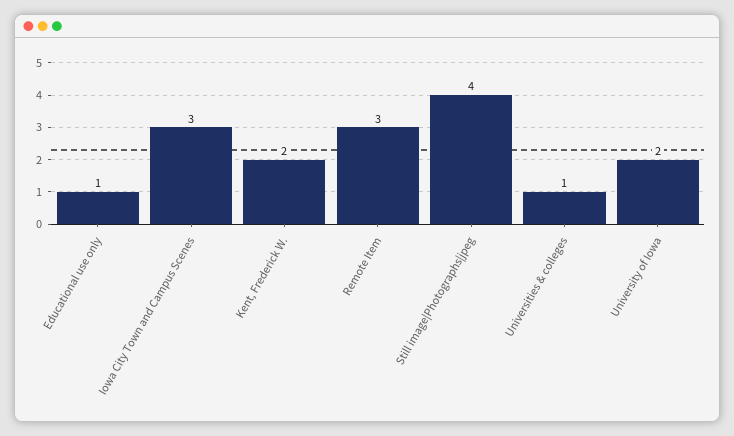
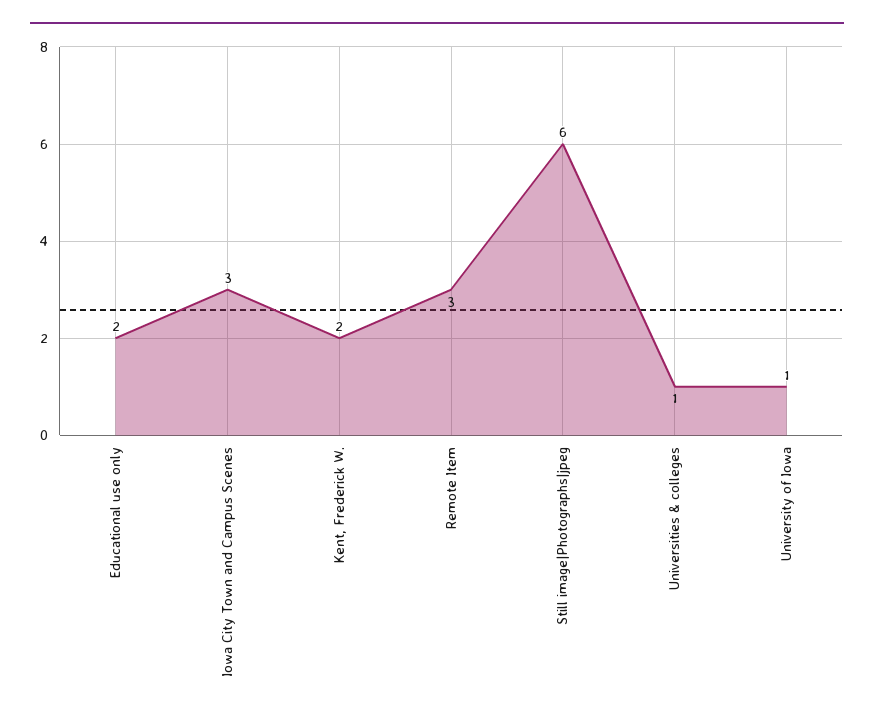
Educational use only: 1 -> 2
Still image|Photographs|jpeg: 4 -> 6
University of Iowa: 2 -> 1

